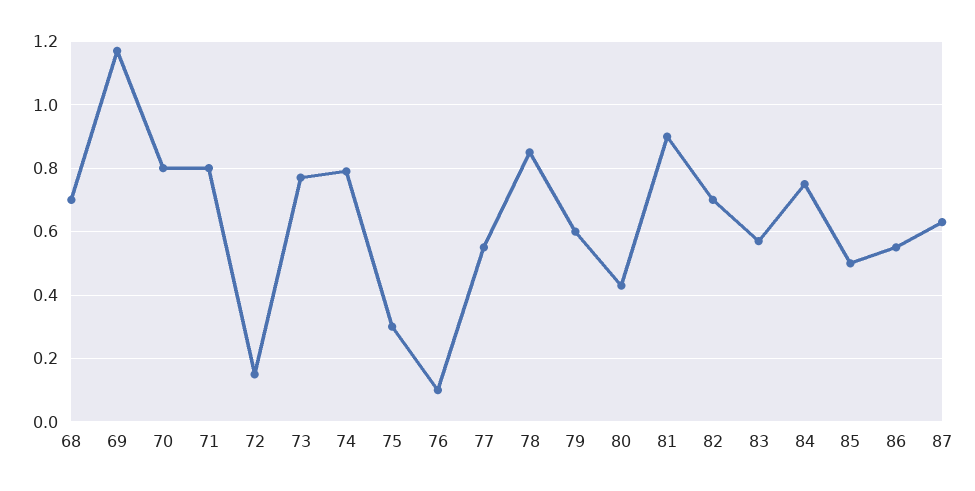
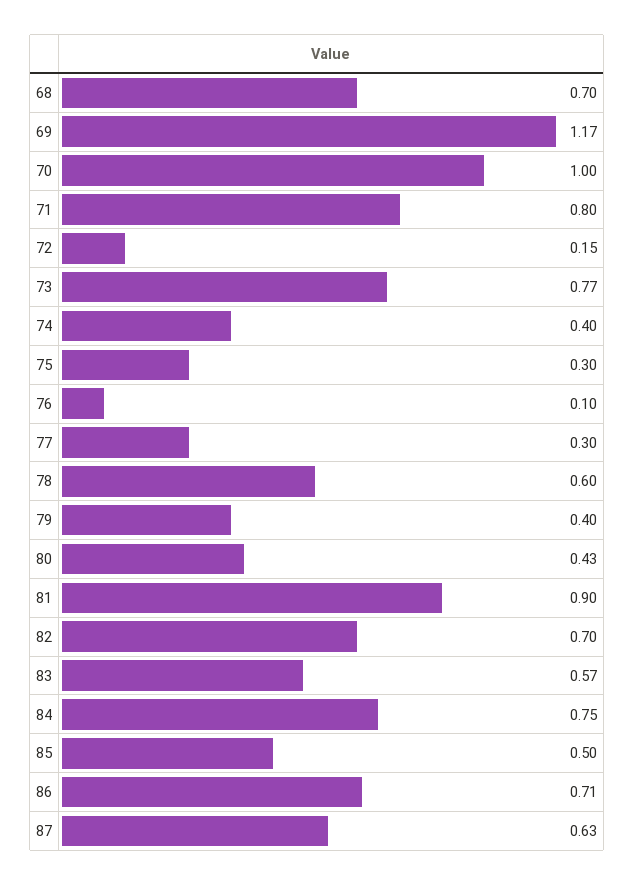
70: 0.8 -> 1
74: 0.8 -> 0.4
77: 0.55 -> 0.3
78: 0.85 -> 0.6
79: 0.6 -> 0.4
86: 0.55 -> 0.71

